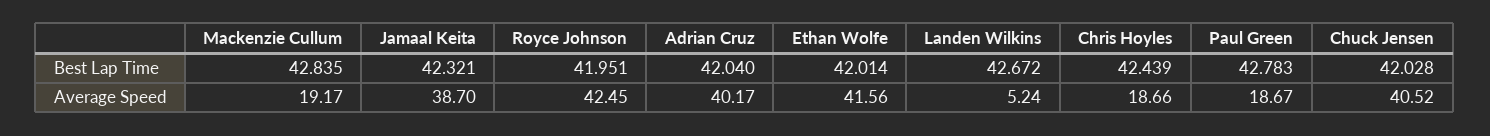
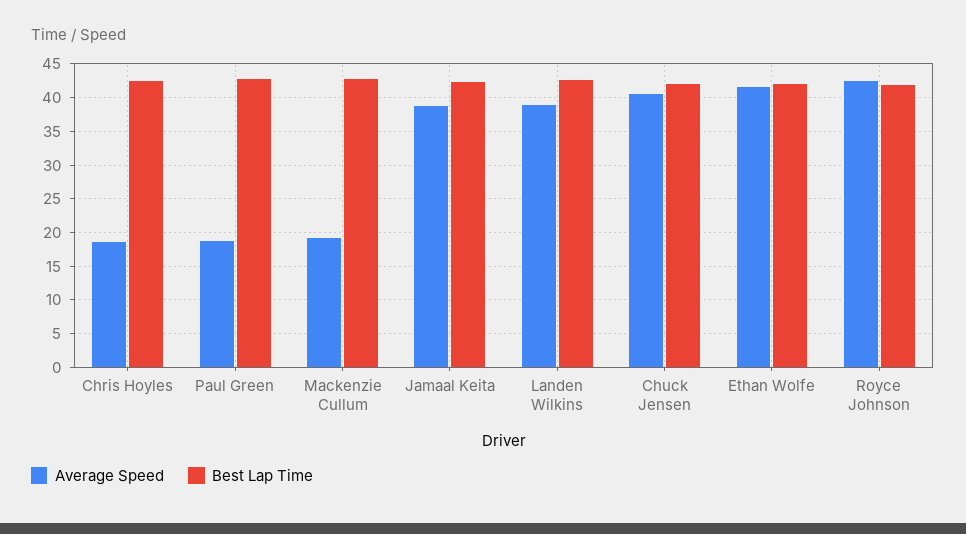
Best Lap Time, Adrian Cruz: 42.04 -> none
Average Speed, Adrian Cruz: 40.17 -> none
Average Speed, Landen Wilkins: 5.24 -> 39

